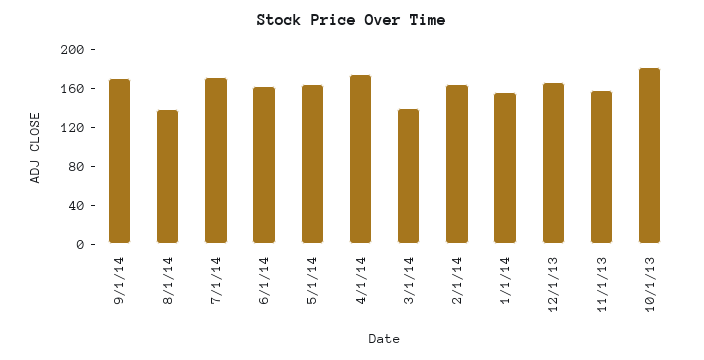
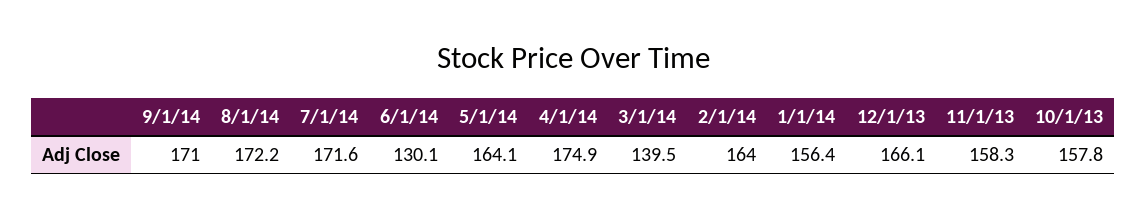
8/1/14: 140 -> 172.2
6/1/14: 160 -> 130.1
10/1/13: 180 -> 157.8

